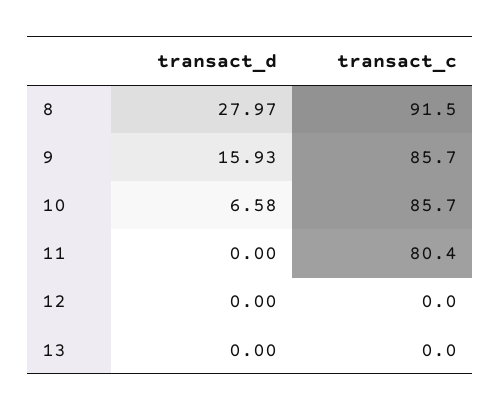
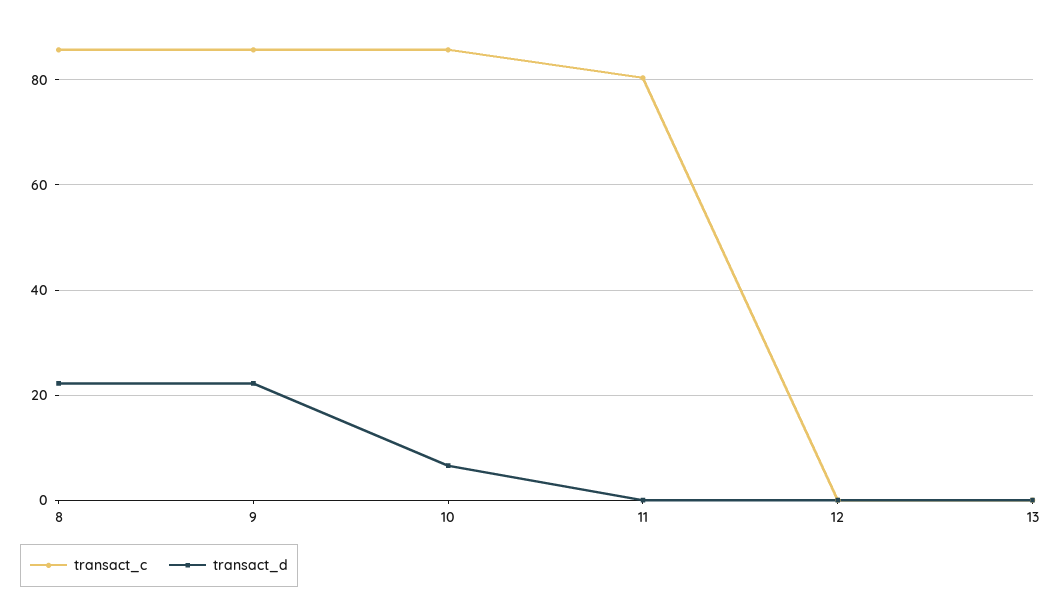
transact_d, 8: 27.97 -> 22
transact_c, 8: 91.5 -> 86
transact_d, 9: 15.93 -> 22

